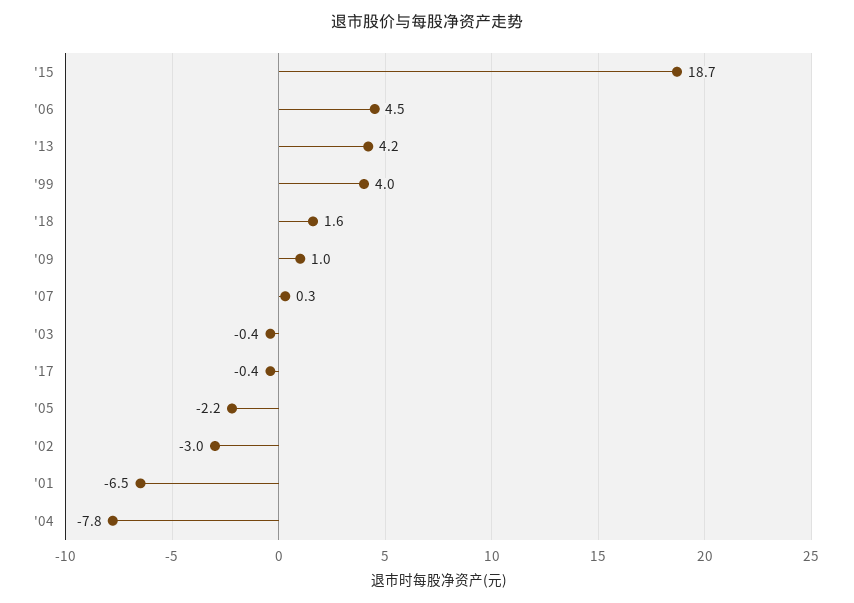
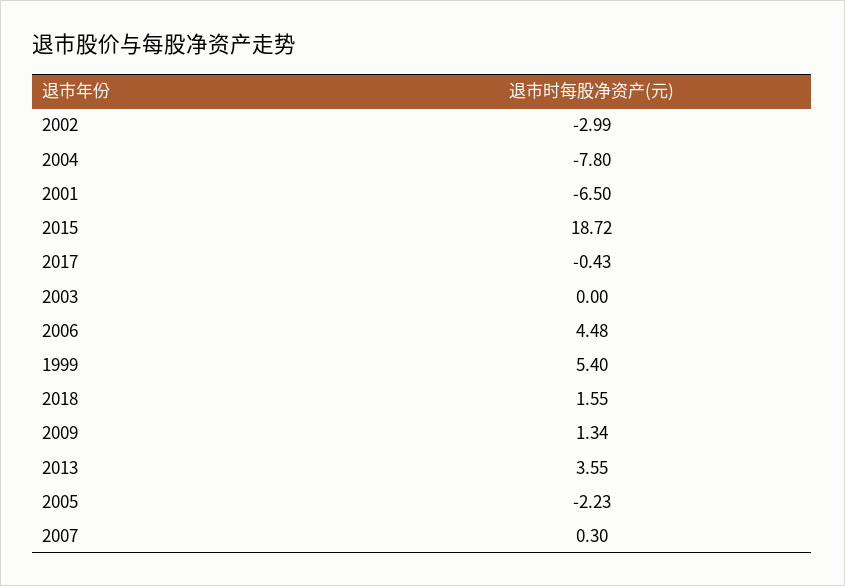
'13: 4.2 -> 3.55
'99: 4 -> 5.4
'09: 1 -> 1.34
'03: -0.4 -> 0

